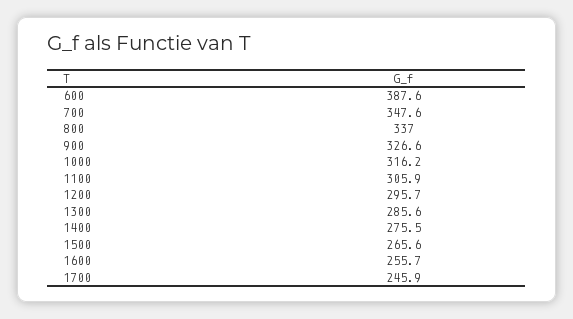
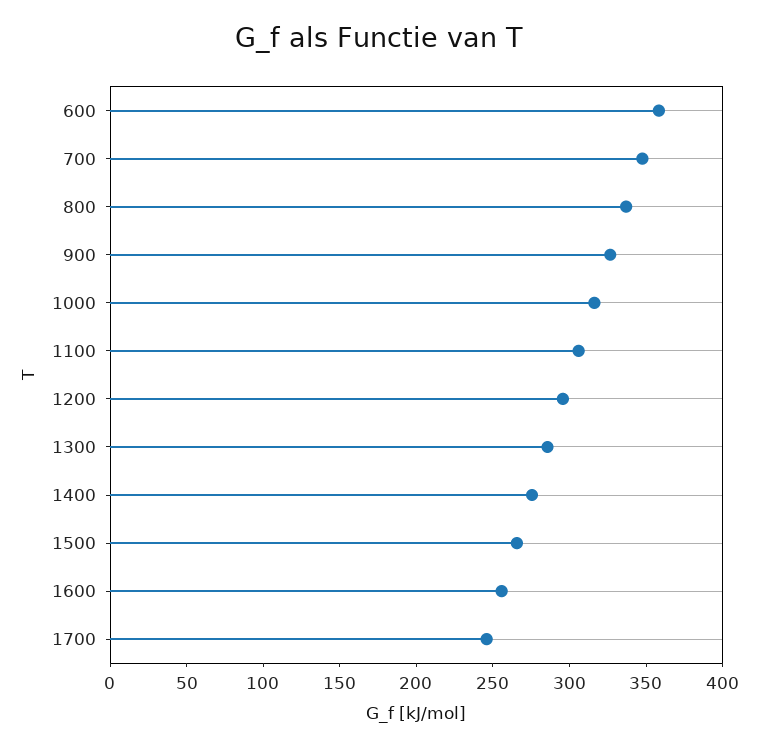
600: 387.6 -> 360

